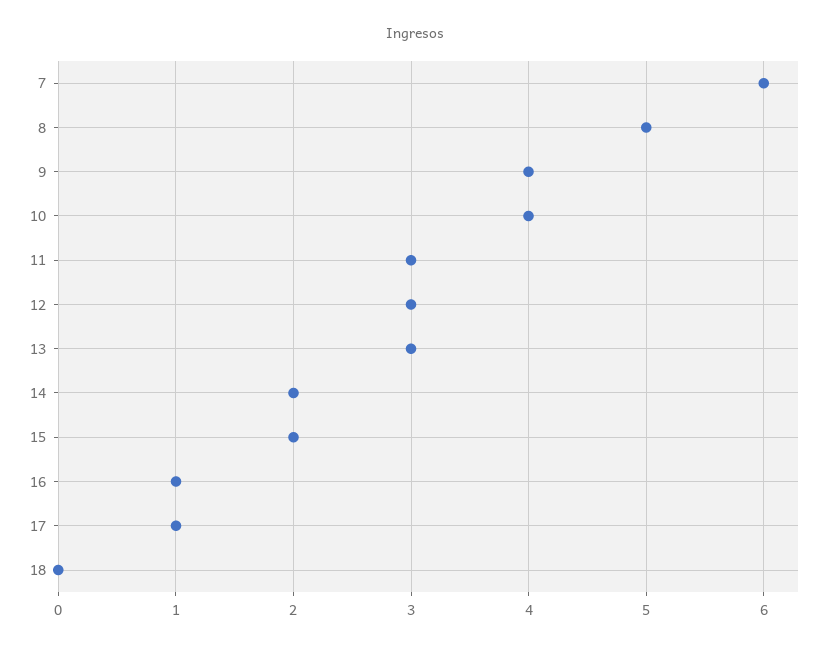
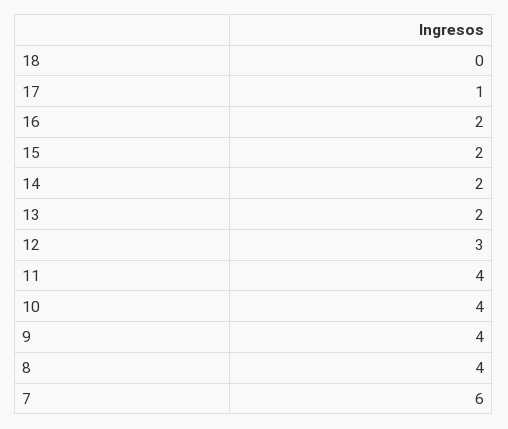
8: 5 -> 4
11: 3 -> 4
13: 3 -> 2
16: 1 -> 2

